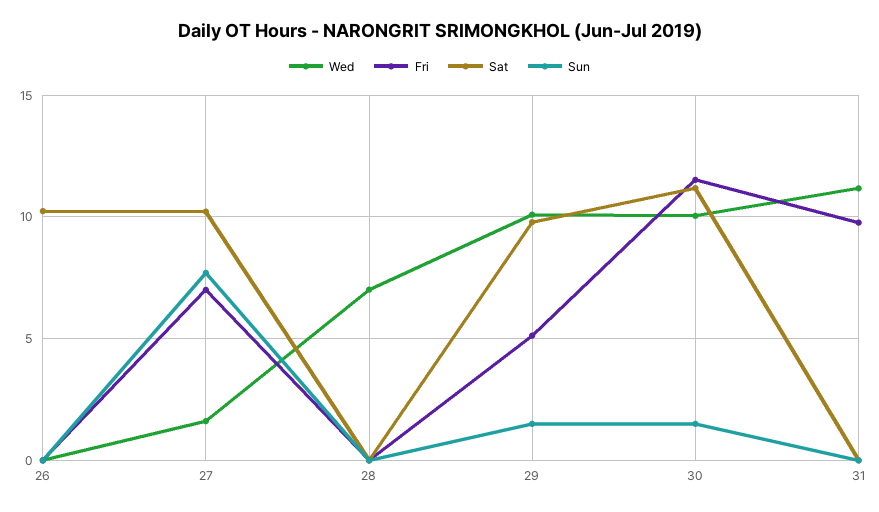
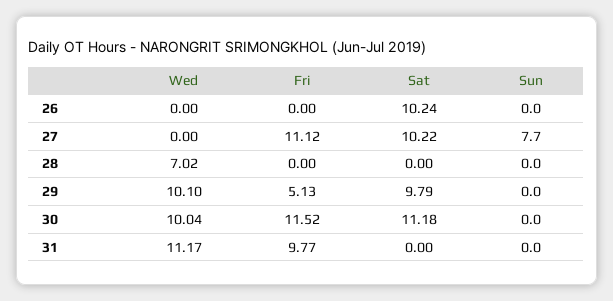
Wed, 27: 1.5 -> 0
Fri, 27: 7 -> 11.12
Sun, 29: 1.5 -> 0
Sun, 30: 1.5 -> 0

